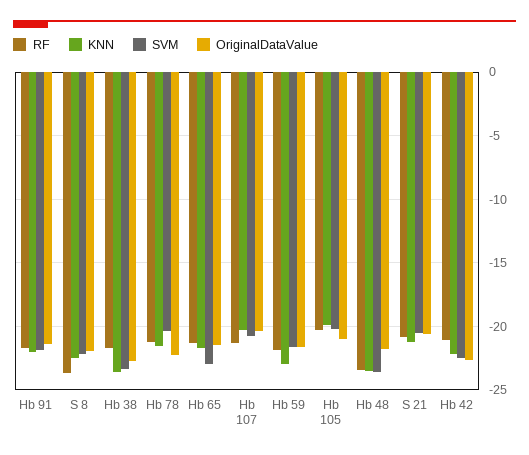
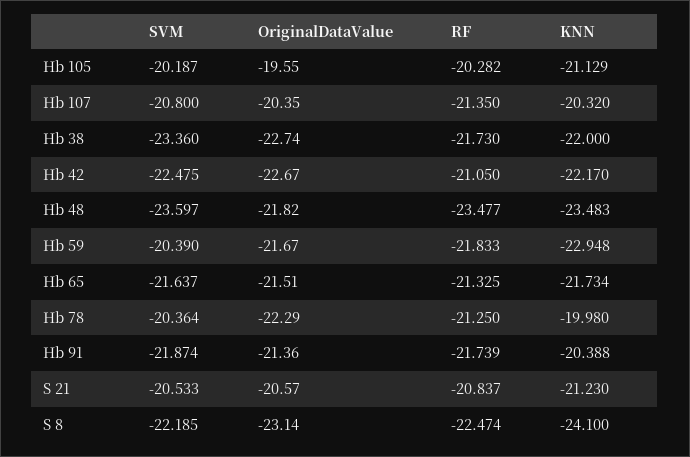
KNN, Hb 91: -22 -> -20.388
RF, S 8: -23.5 -> -22.474
KNN, S 8: -22.5 -> -24.1
OriginalDataValue, S 8: -22 -> -23.14
KNN, Hb 38: -23.5 -> -22
KNN, Hb 78: -21.5 -> -19.98
SVM, Hb 65: -23 -> -21.637
SVM, Hb 59: -21.5 -> -20.39
KNN, Hb 105: -20 -> -21.129
OriginalDataValue, Hb 105: -21 -> -19.55

